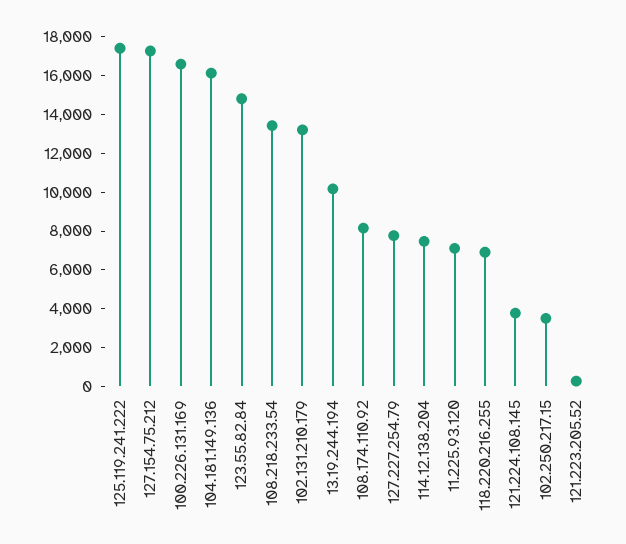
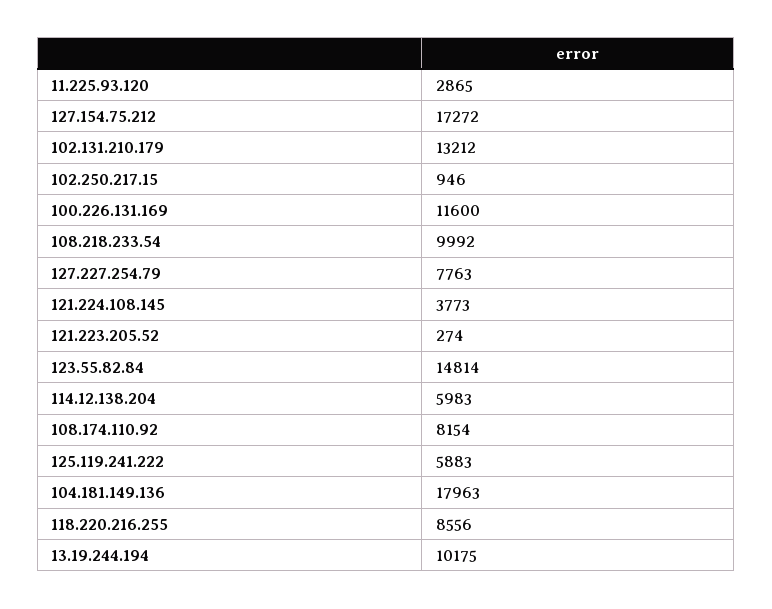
125.119.241.222: 17500 -> 5883
100.226.131.169: 16500 -> 11600
104.181.149.136: 16000 -> 17963
108.218.233.54: 13500 -> 9992
114.12.138.204: 7500 -> 5983
11.225.93.120: 7000 -> 2865
118.220.216.255: 7000 -> 8556
102.250.217.15: 3500 -> 946

